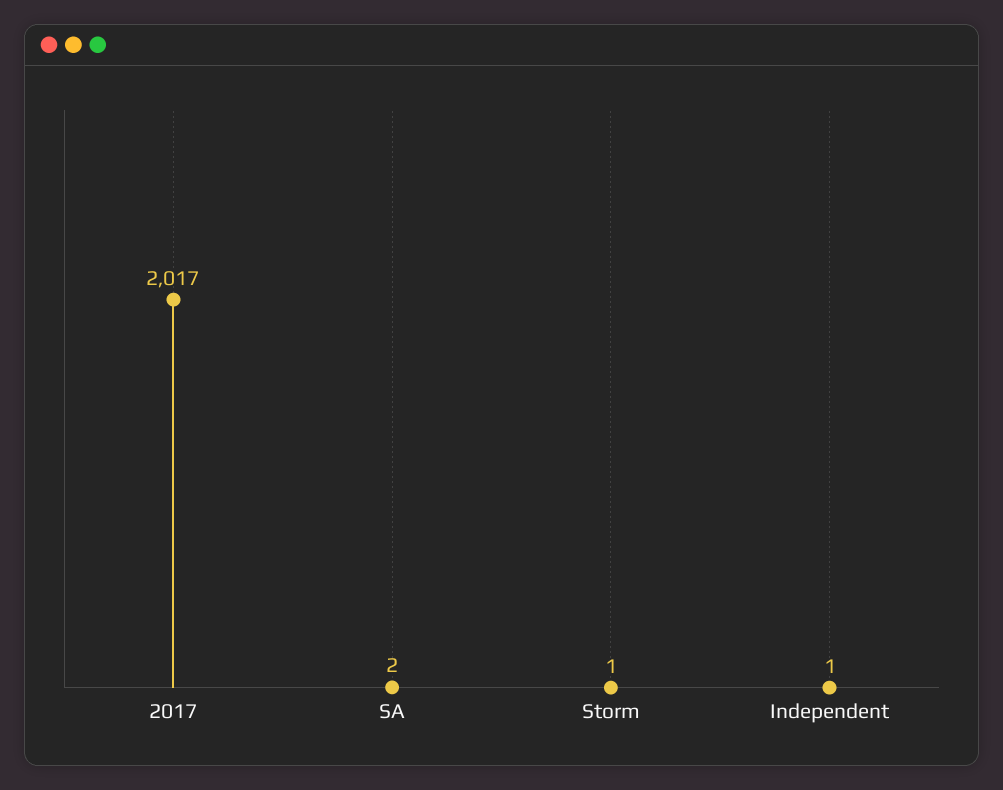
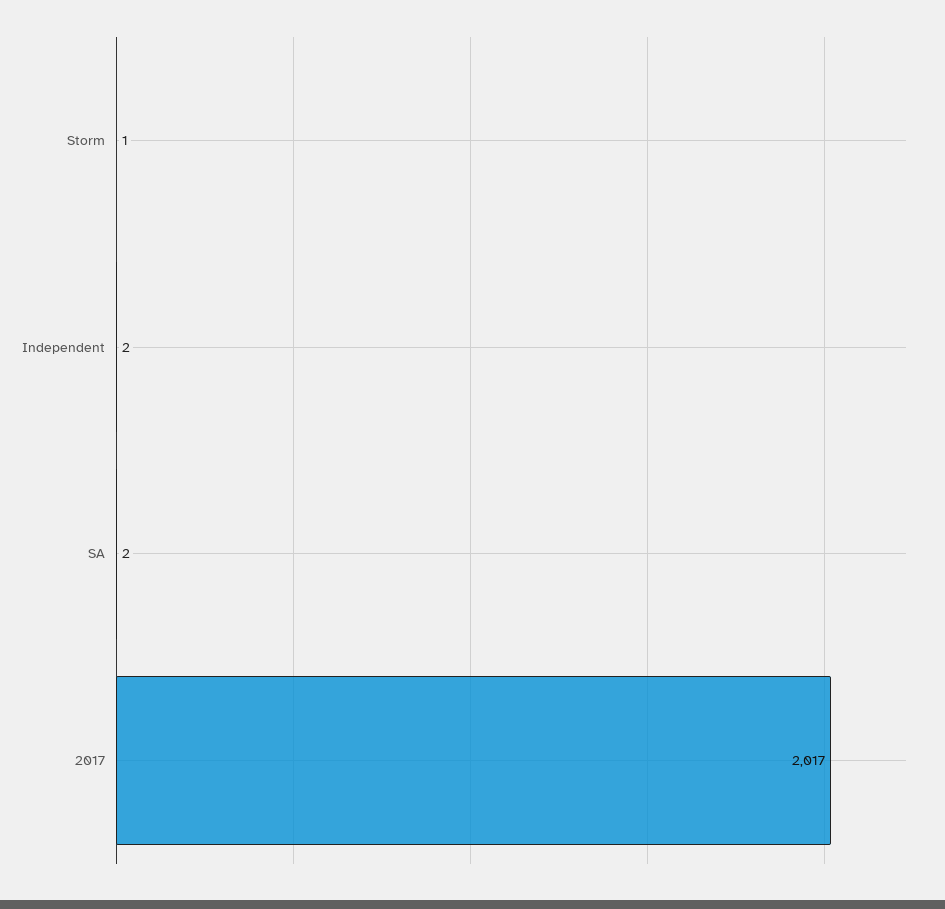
Independent: 1 -> 2

